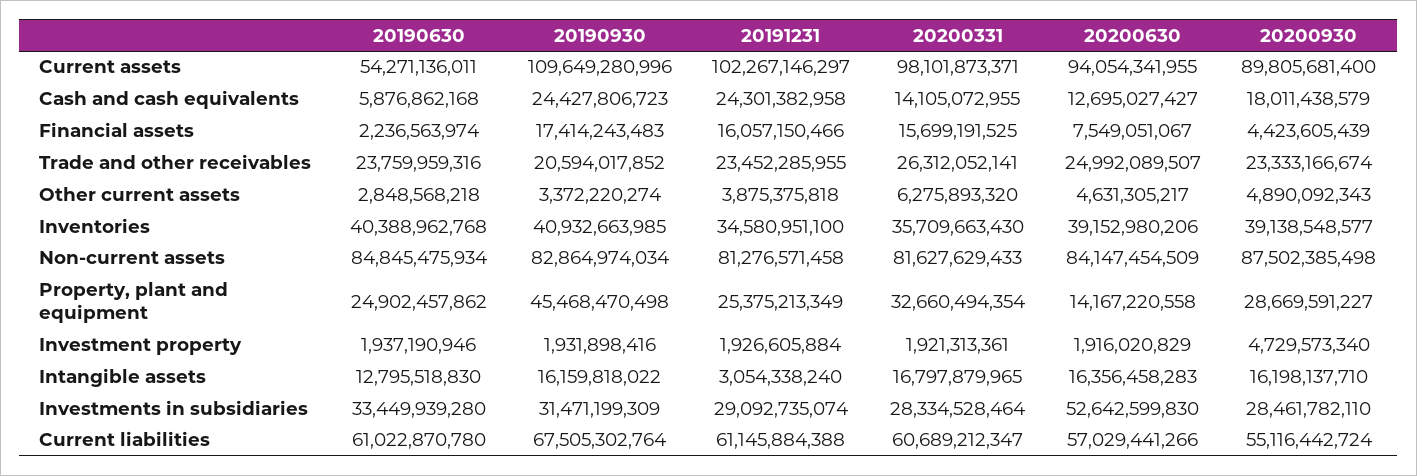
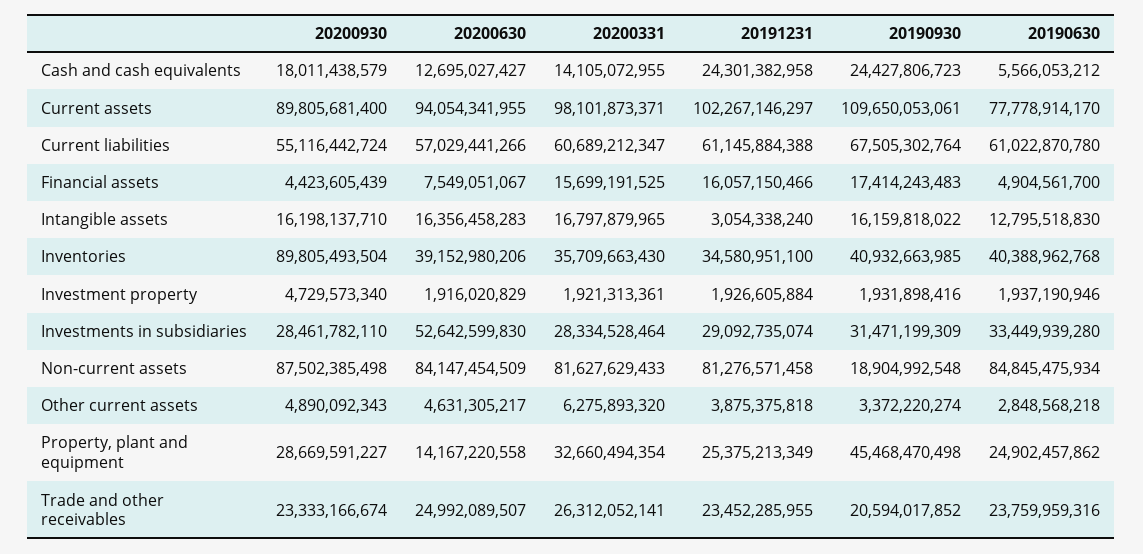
20190630, Current assets: 54271136011 -> 77778914170
20190930, Current assets: 109649280996 -> 109650053061
20190630, Cash and cash equivalents: 5876862168 -> 5566053212
20190630, Financial assets: 2236563974 -> 4904561700
20200930, Inventories: 39138548577 -> 89805493504
20190930, Non-current assets: 82864974034 -> 18904992548

